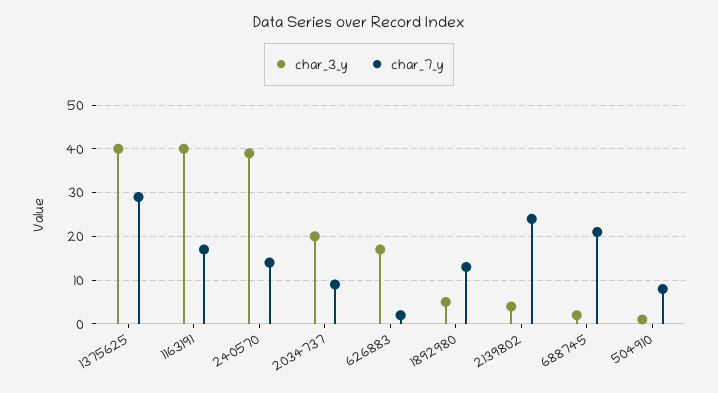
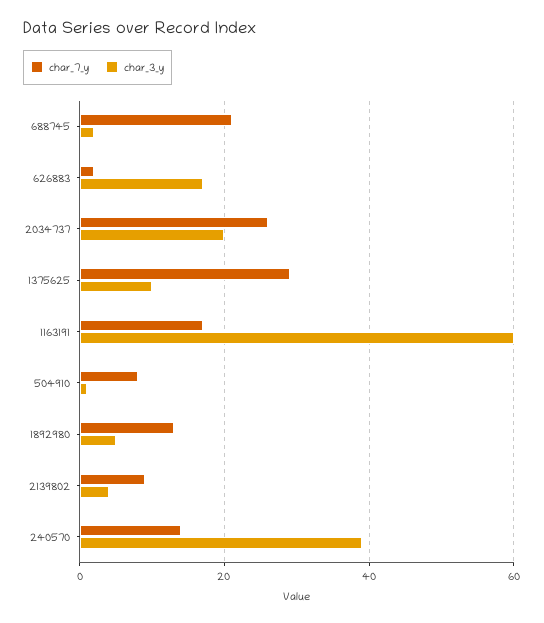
char_3_y, 1375625: 40 -> 10
char_3_y, 1163191: 40 -> 60
char_7_y, 2034737: 10 -> 25
char_7_y, 2139802: 25 -> 10

